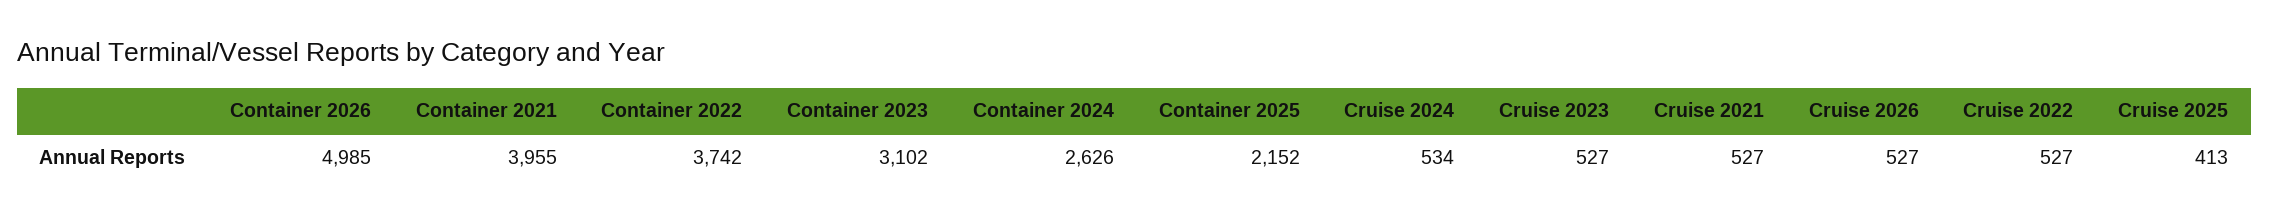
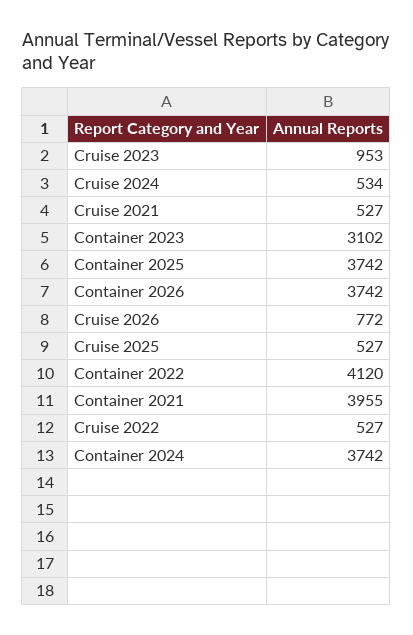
Container 2026: 4985 -> 3742
Container 2022: 3742 -> 4120
Container 2024: 2626 -> 3742
Container 2025: 2152 -> 3742
Cruise 2023: 527 -> 953
Cruise 2026: 527 -> 772
Cruise 2025: 413 -> 527

